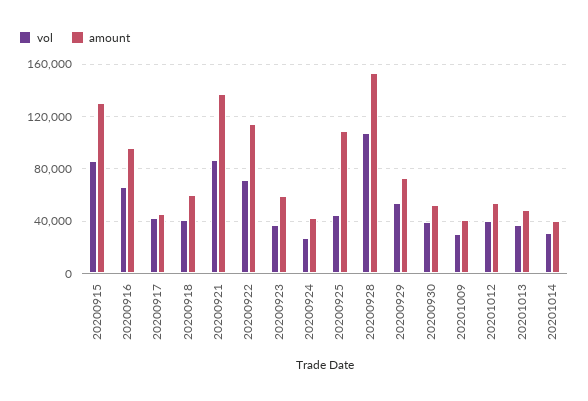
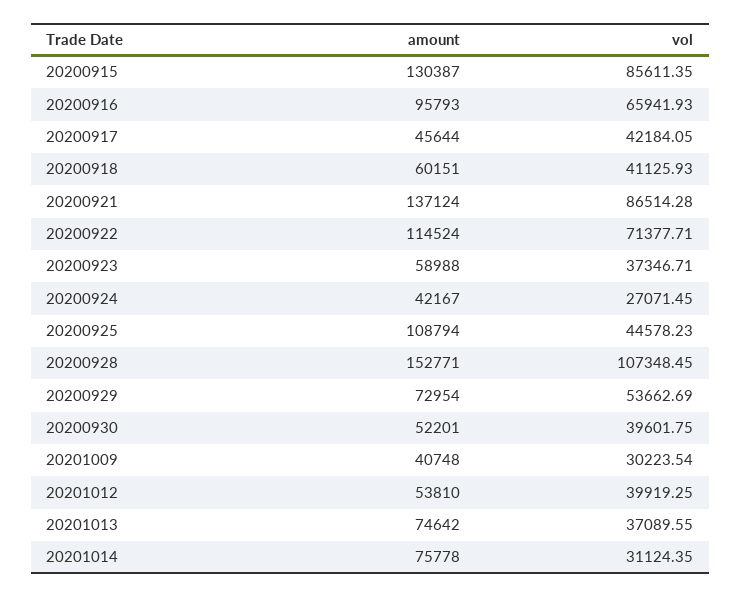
amount, 20201013: 50000 -> 74642
amount, 20201014: 40000 -> 75778

